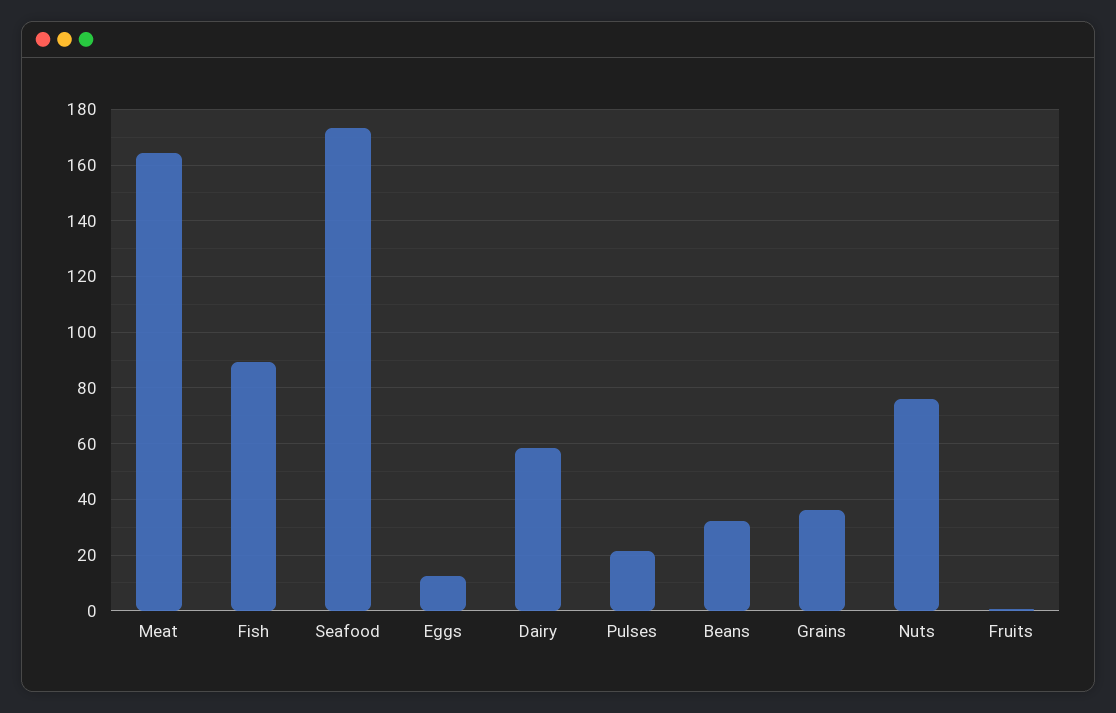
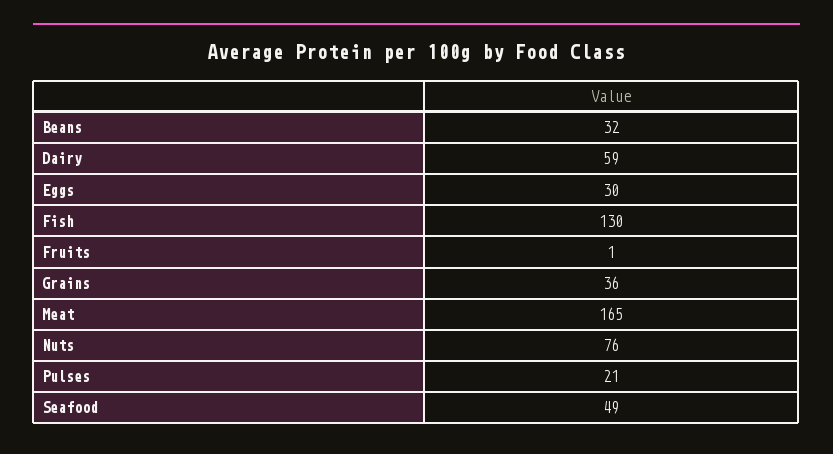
Fish: 90 -> 130
Seafood: 172.5 -> 49
Eggs: 12.5 -> 30

